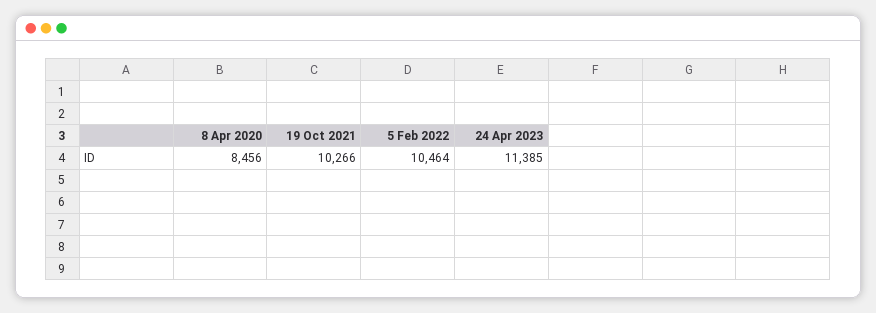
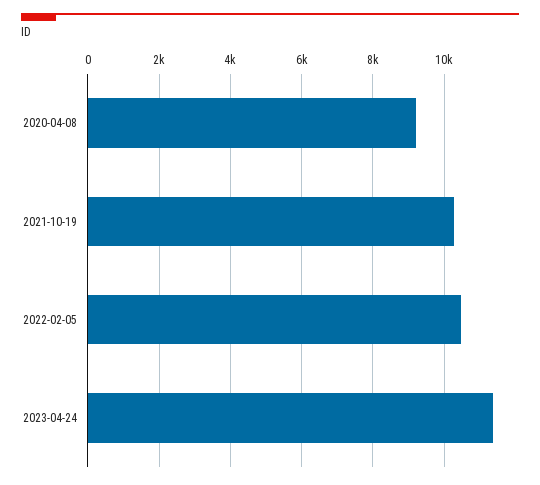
8 Apr 2020: 8456 -> 9200

